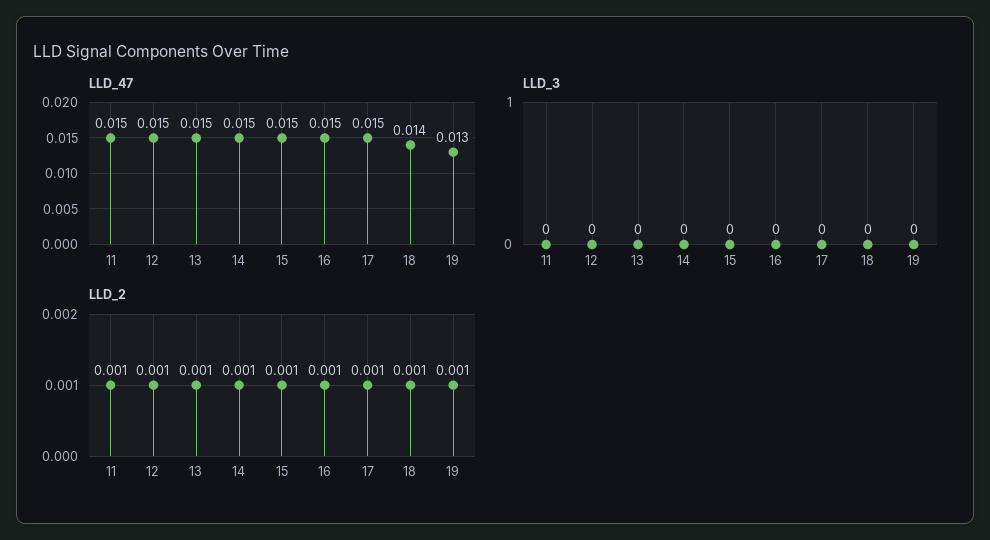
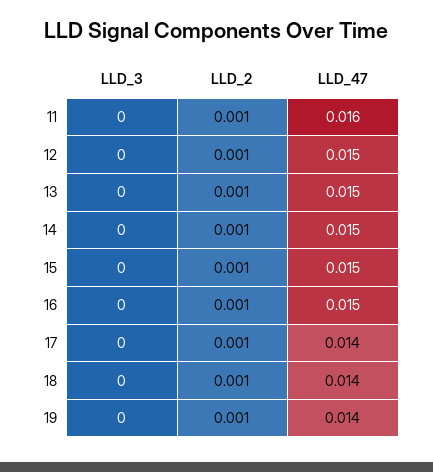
LLD_47, 11: 0.015 -> 0.016
LLD_47, 17: 0.015 -> 0.014
LLD_47, 19: 0.013 -> 0.014

